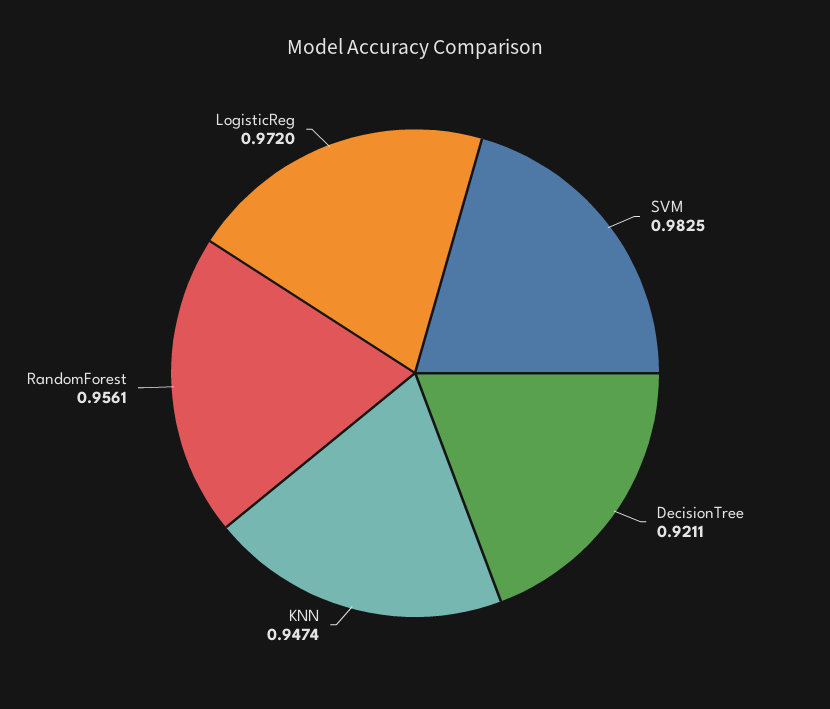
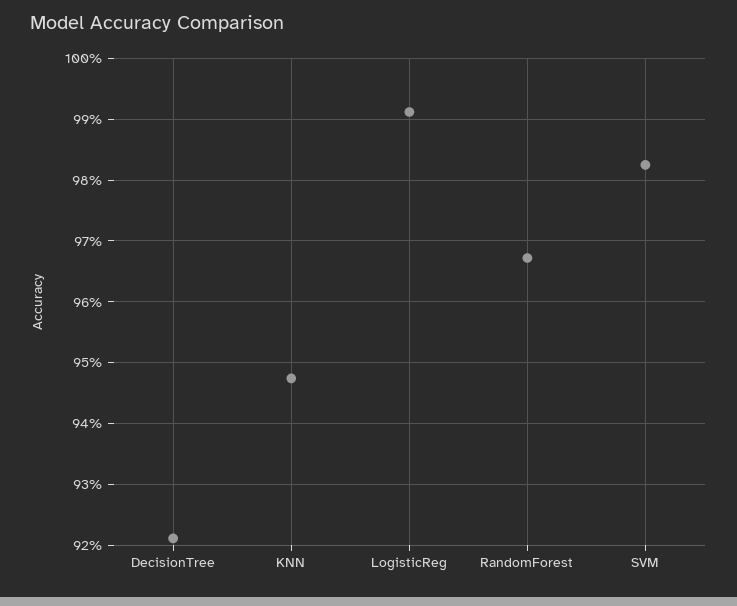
RandomForest: 0.9561 -> 0.967
LogisticReg: 0.972 -> 0.991

